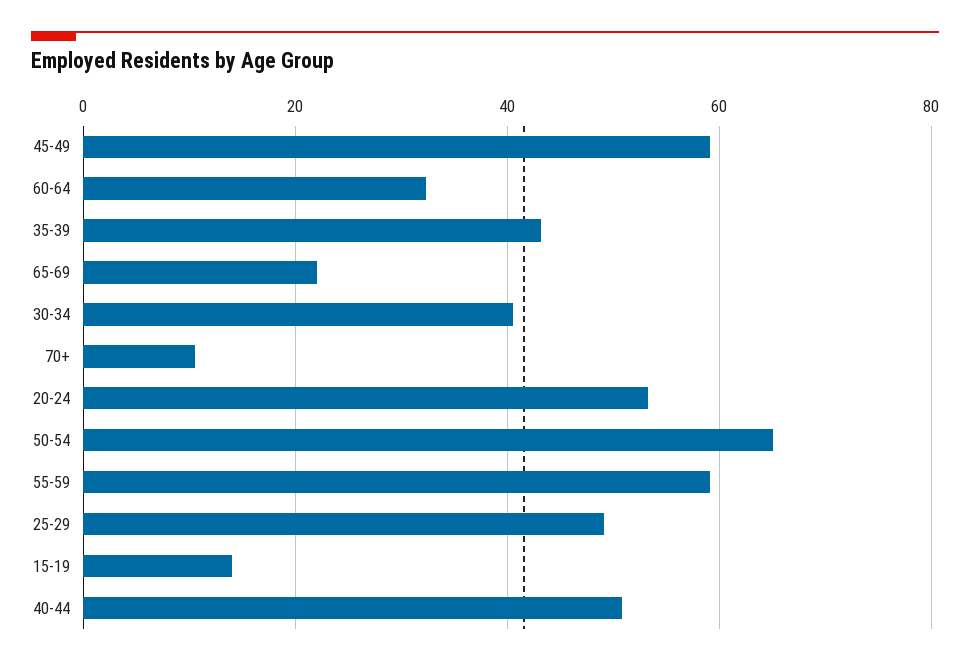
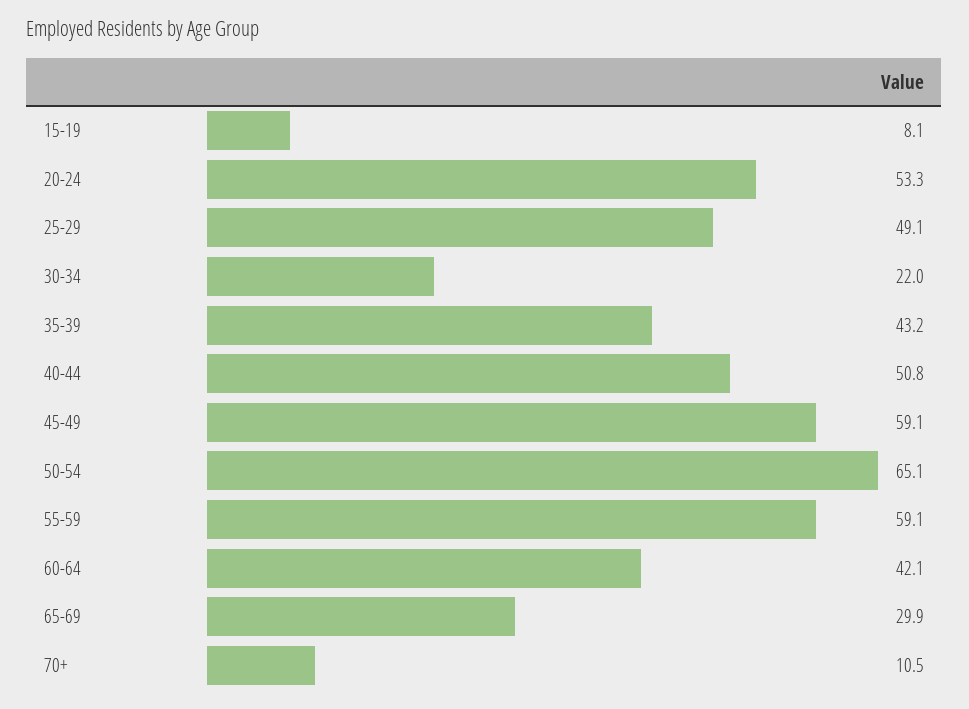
60-64: 32 -> 42.1
65-69: 22 -> 29.9
30-34: 40 -> 22
15-19: 14 -> 8.1

